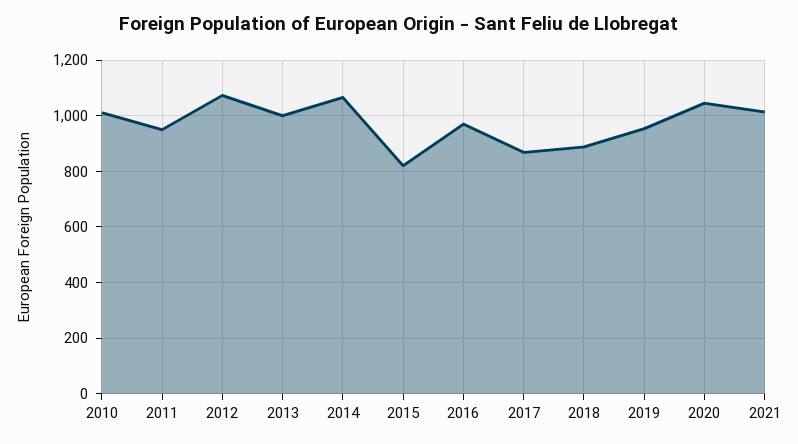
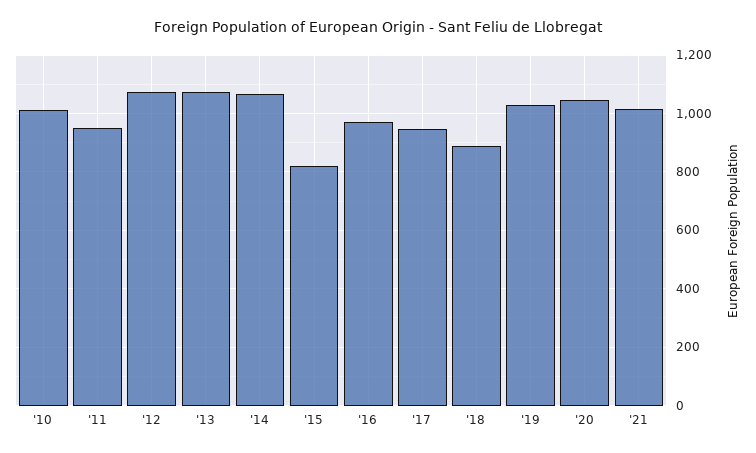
2013: 1000 -> 1075
2017: 875 -> 950
2019: 950 -> 1025

